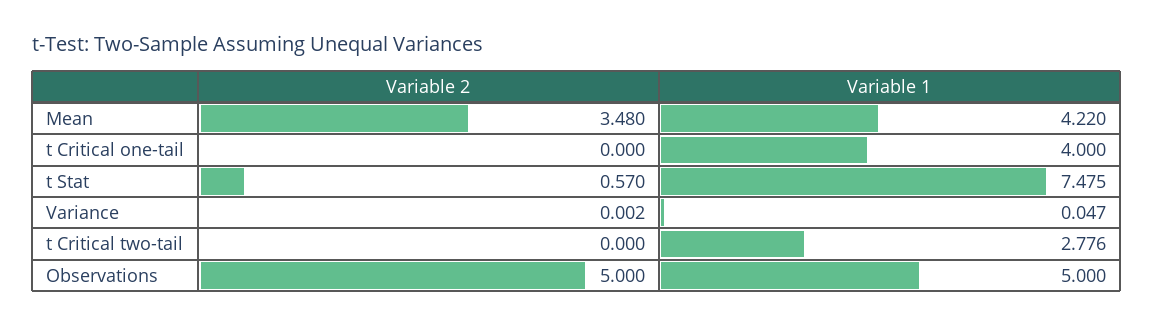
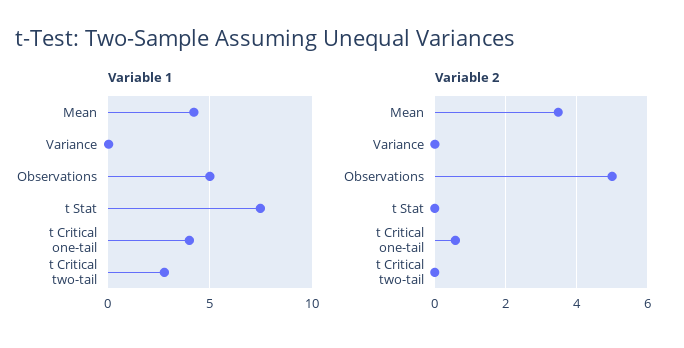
Variable 2, t Critical one-tail: 0 -> 0.6
Variable 2, t Stat: 0.57 -> 0

